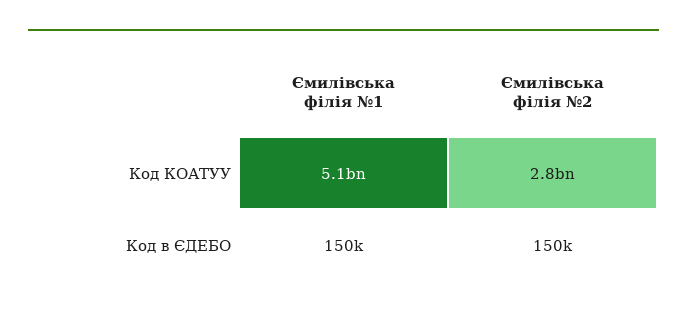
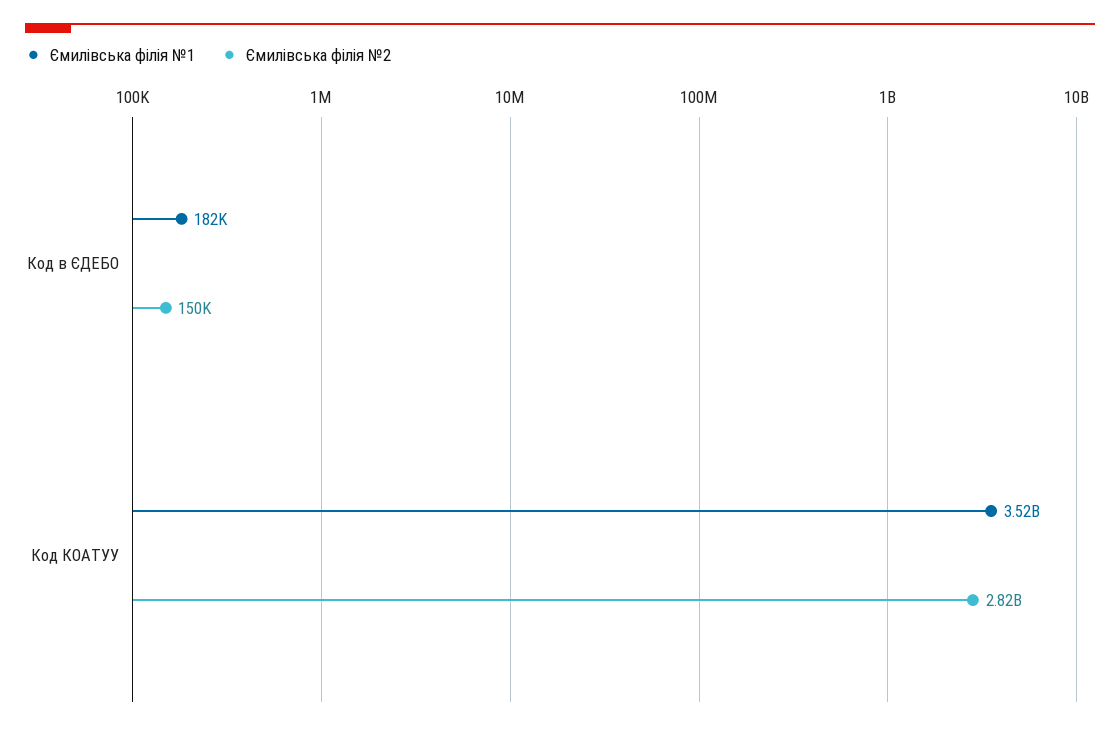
Ємилівська філія №1, Код КОАТУУ: 5100000000 -> 3520000000
Ємилівська філія №1, Код в ЄДЕБО: 150000 -> 182000

